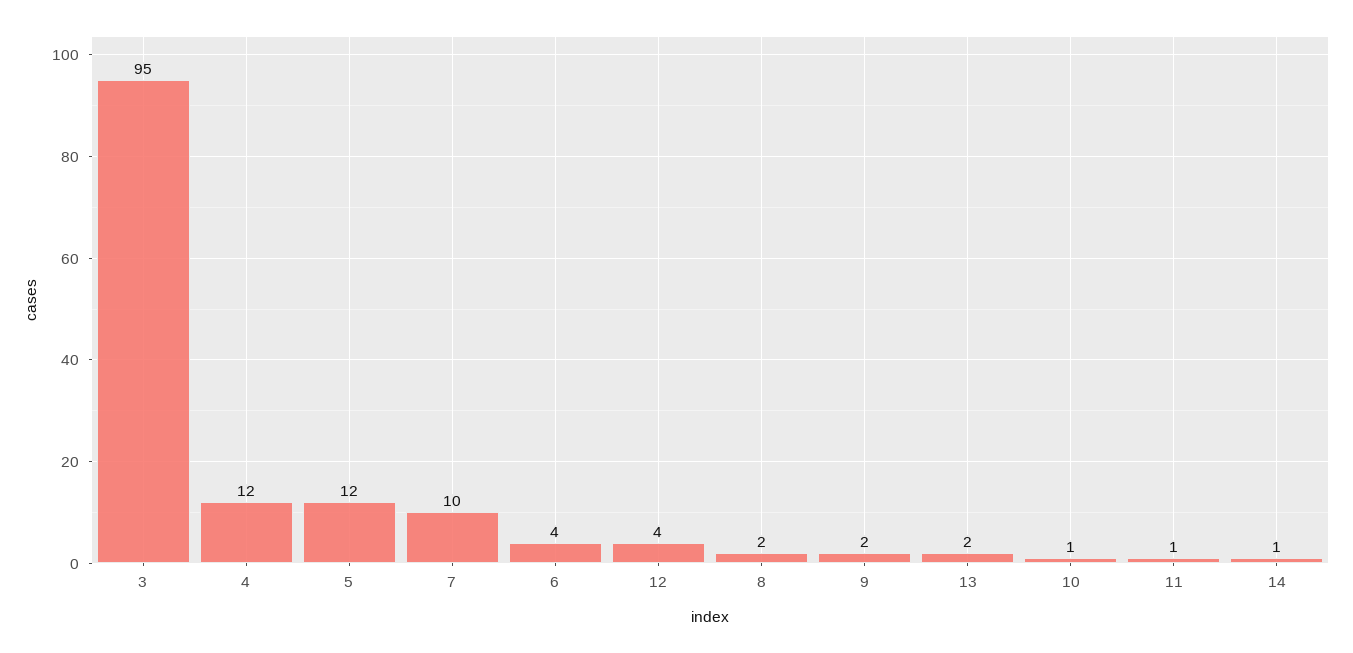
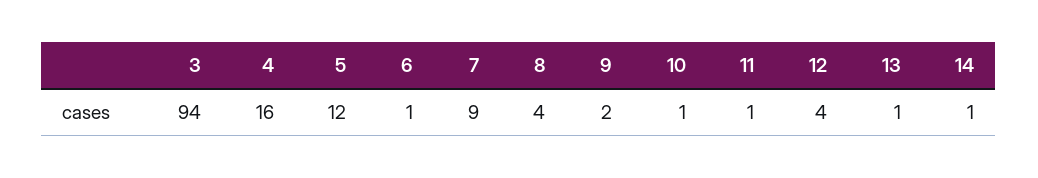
3: 95 -> 94
4: 12 -> 16
7: 10 -> 9
6: 4 -> 1
8: 2 -> 4
13: 2 -> 1

